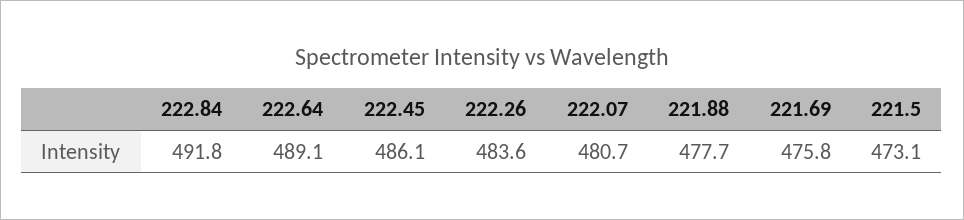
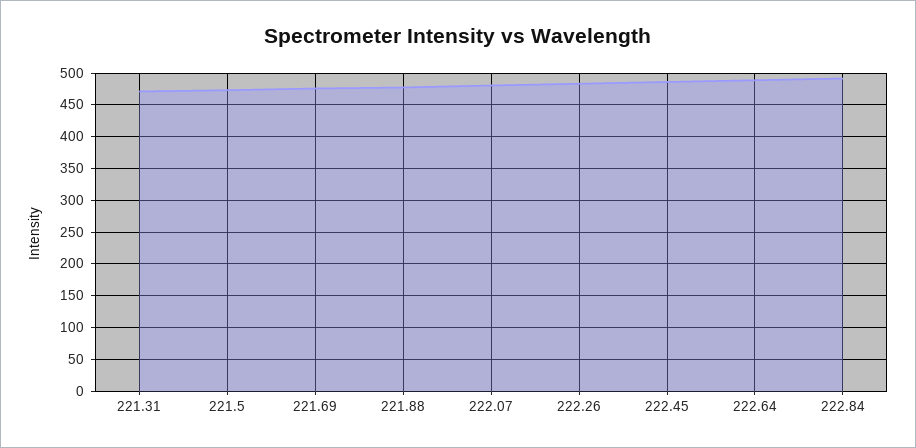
221.31: none -> 470

